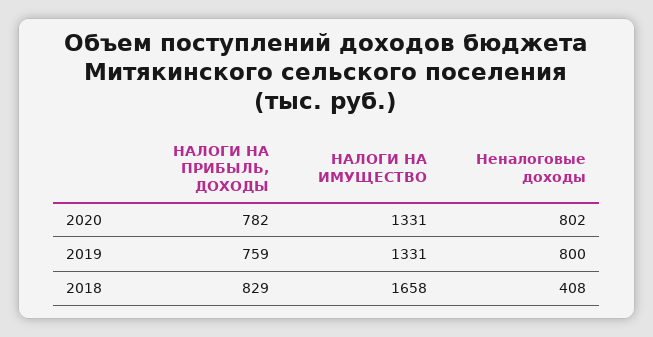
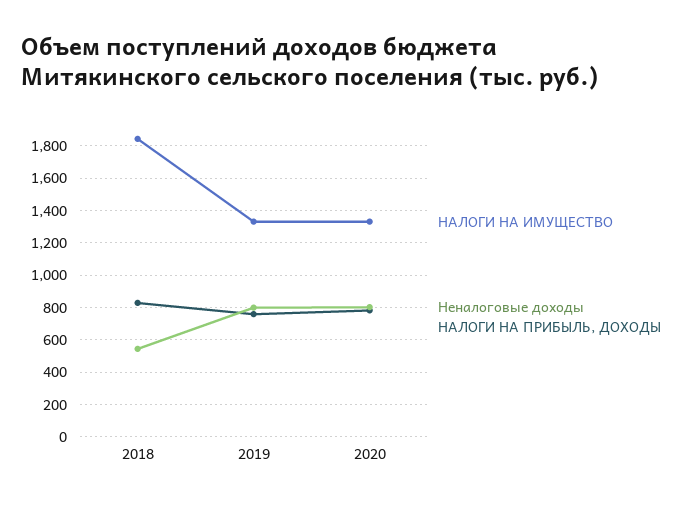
НАЛОГИ НА ИМУЩЕСТВО, 2018: 1658 -> 1850
Неналоговые доходы, 2018: 408 -> 550

